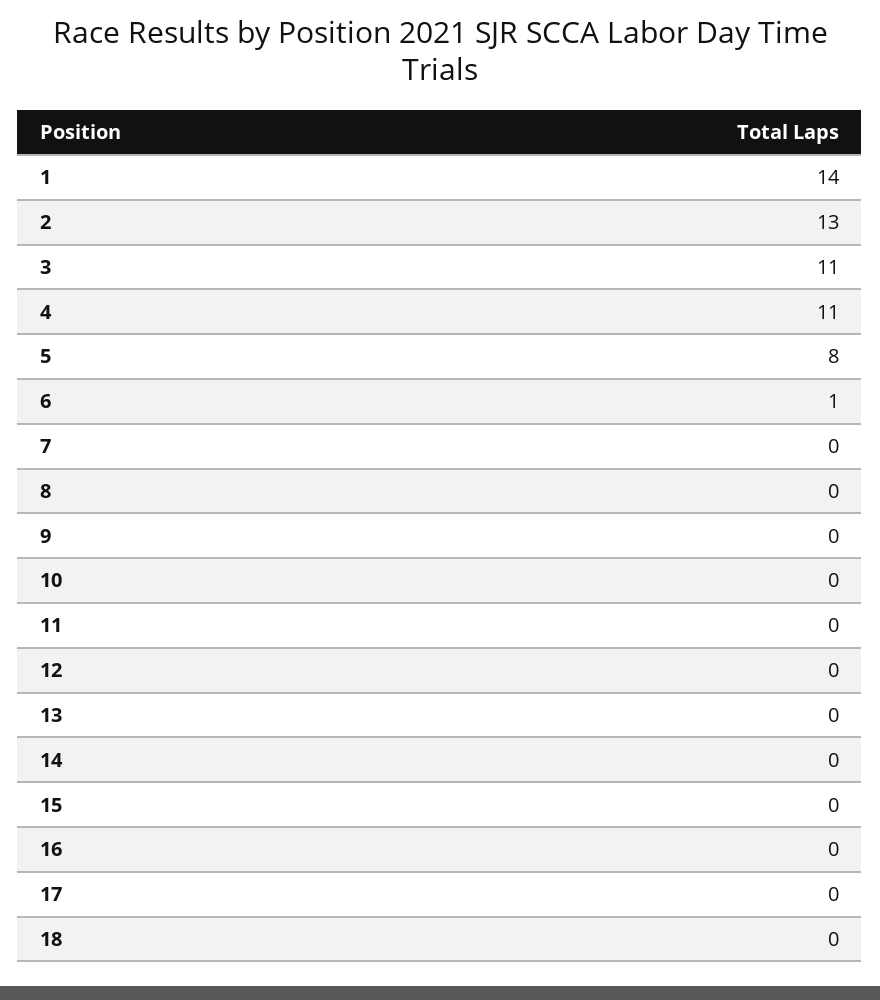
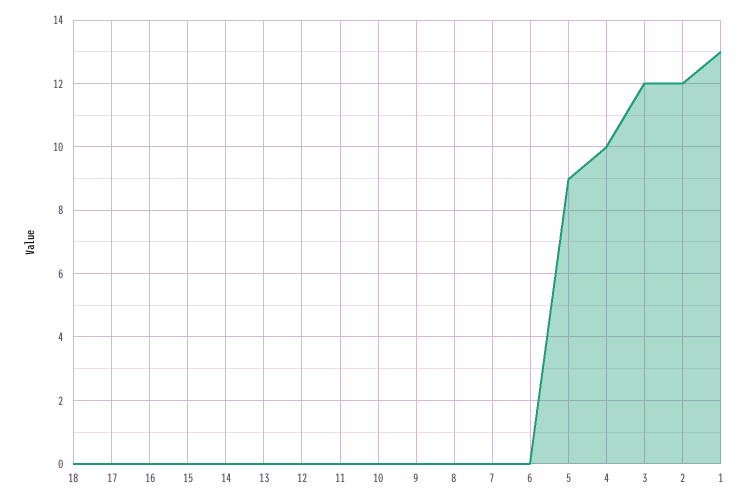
1: 14 -> 13
2: 13 -> 12
3: 11 -> 12
4: 11 -> 10
5: 8 -> 9
6: 1 -> 0

